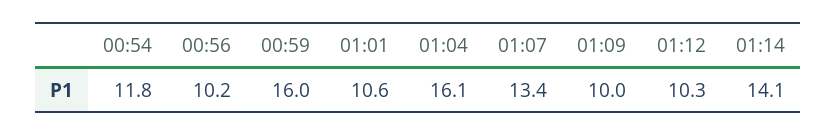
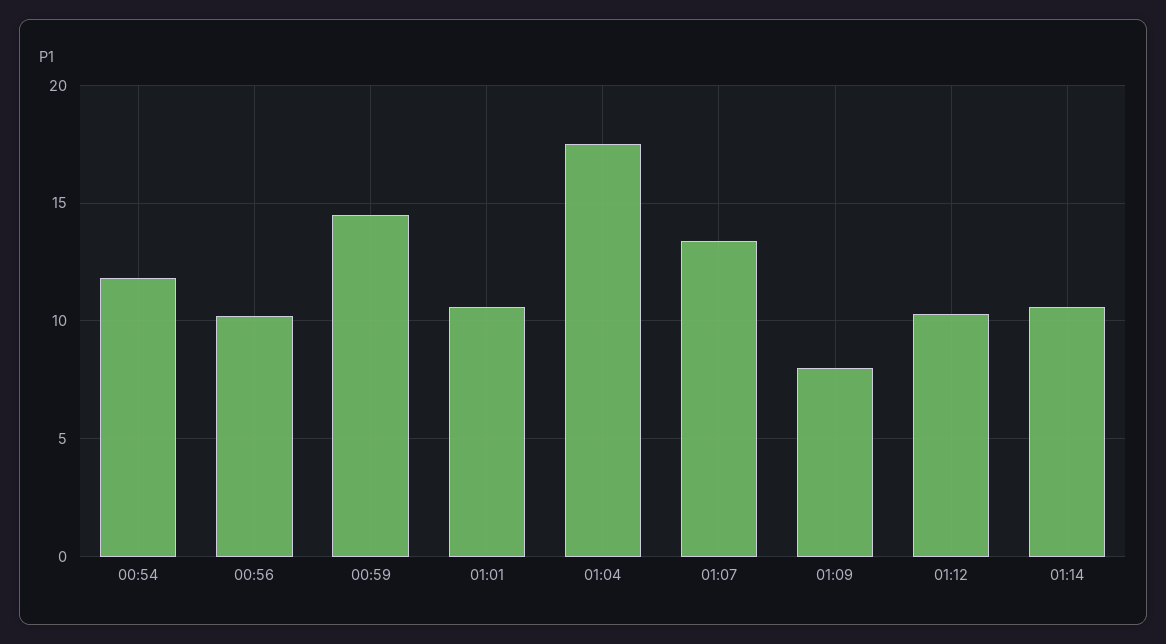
00:59: 16 -> 14.5
01:04: 16.1 -> 17.5
01:09: 10 -> 8
01:14: 14.1 -> 10.5

